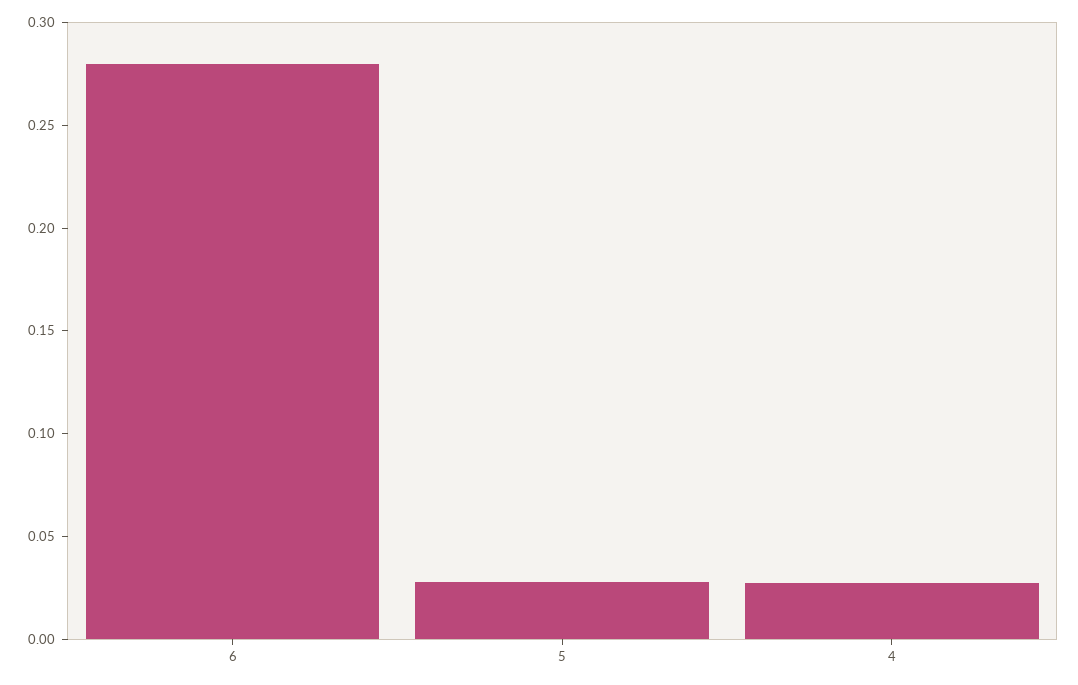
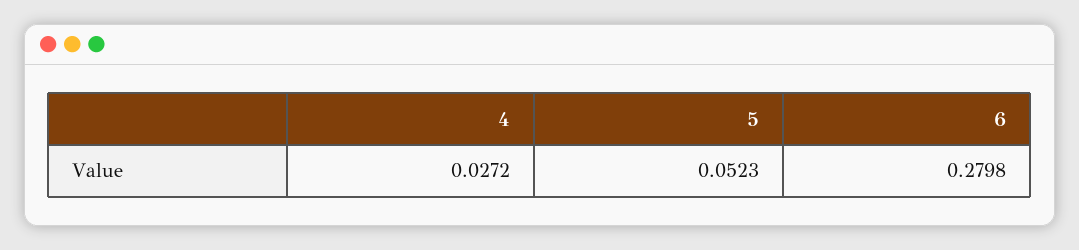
5: 0.03 -> 0.0523

